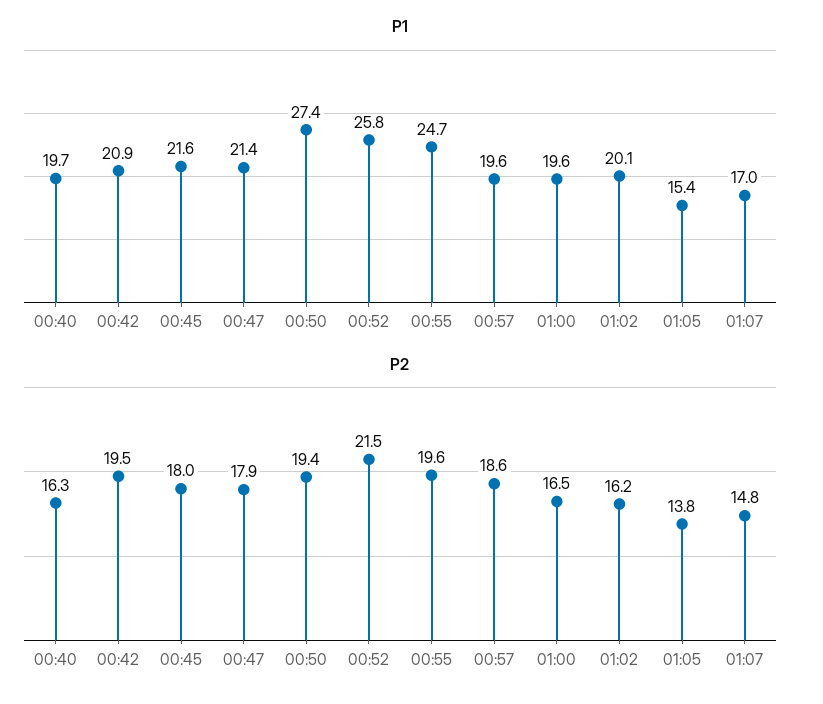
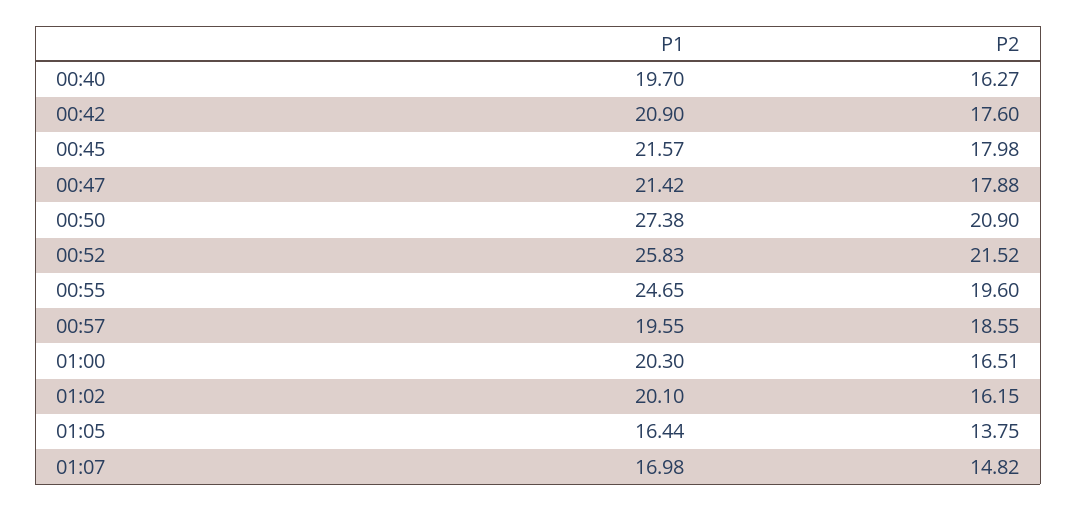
P1, 01:00: 19.6 -> 20.3
P1, 01:05: 15.4 -> 16.44
P2, 00:42: 19.5 -> 17.6
P2, 00:50: 19.4 -> 20.9

